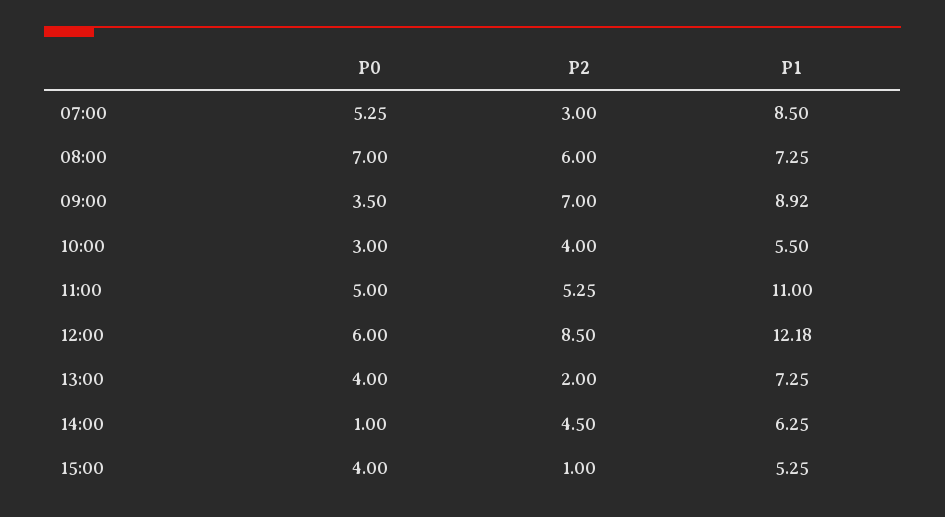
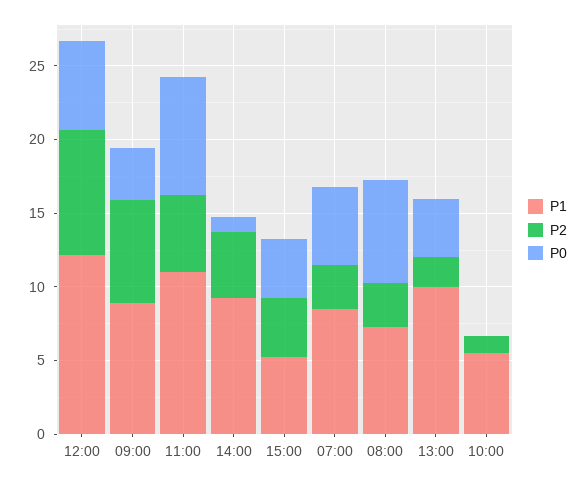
P2, 08:00: 6 -> 3
P0, 10:00: 3 -> 0
P2, 10:00: 4 -> 1
P0, 11:00: 5 -> 8
P1, 13:00: 7.25 -> 10
P1, 14:00: 6.25 -> 9
P2, 15:00: 1 -> 4

